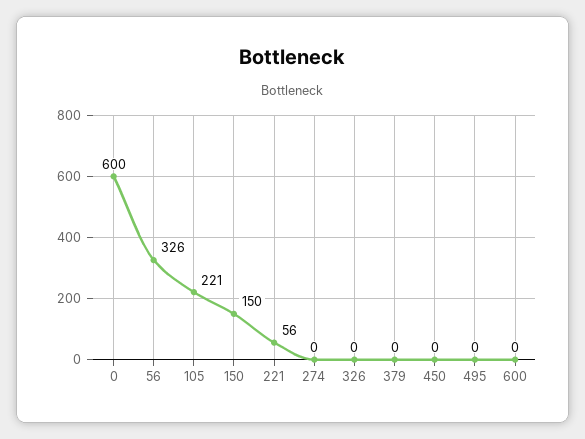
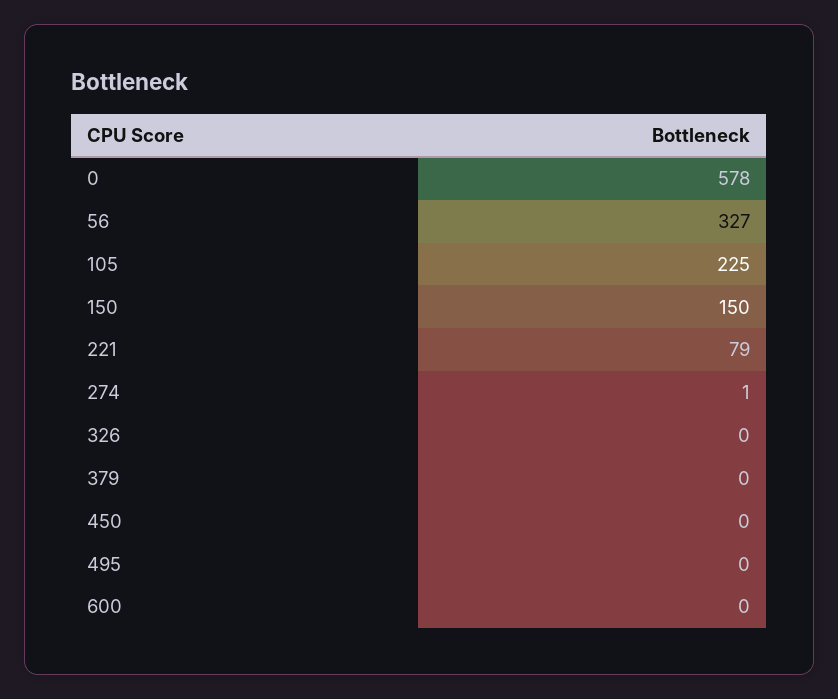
0: 600 -> 578
56: 326 -> 327
105: 221 -> 225
221: 56 -> 79
274: 0 -> 1

